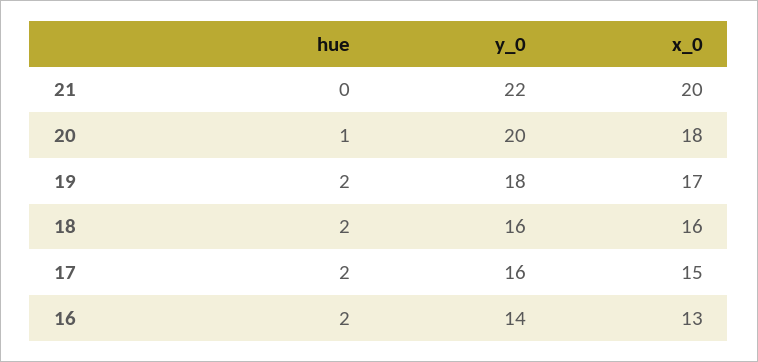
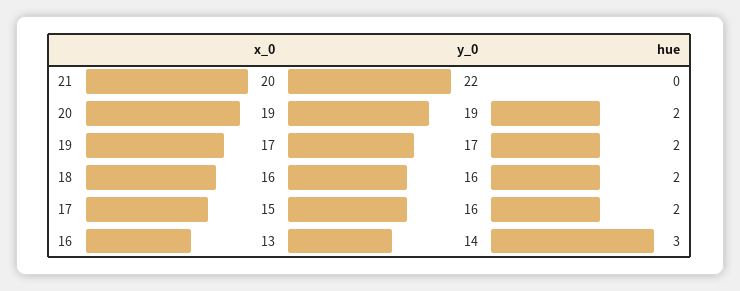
hue, 20: 1 -> 2
y_0, 20: 20 -> 19
x_0, 20: 18 -> 19
y_0, 19: 18 -> 17
hue, 16: 2 -> 3

